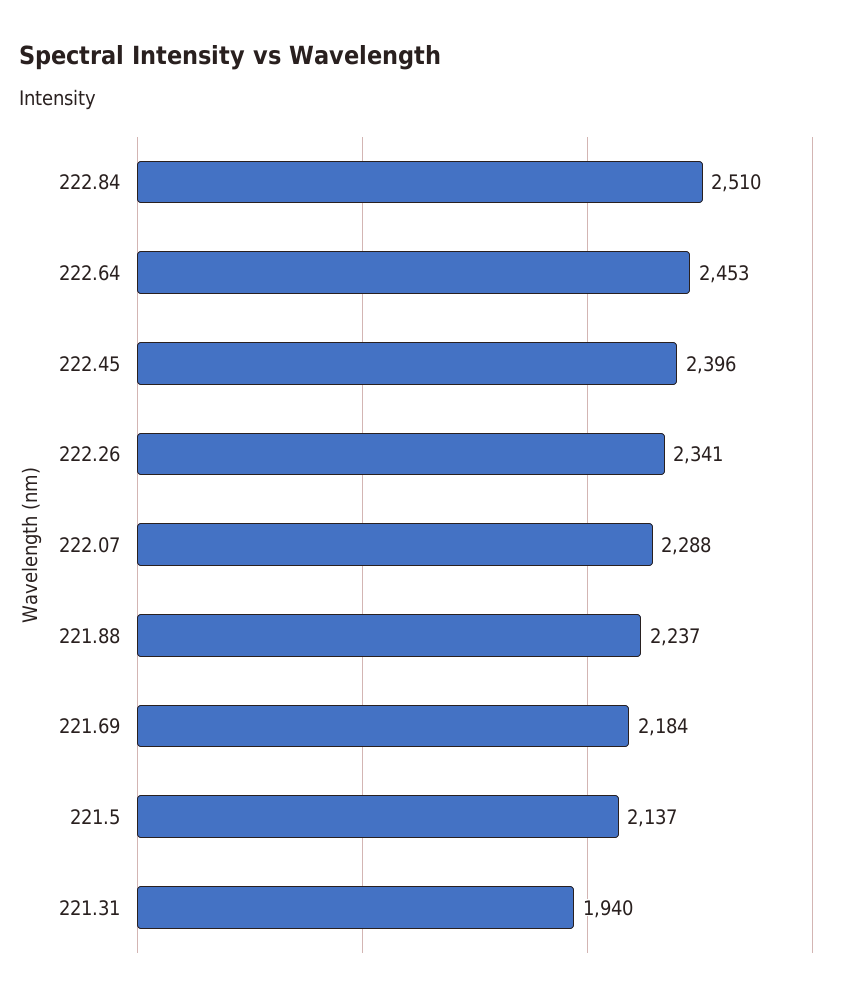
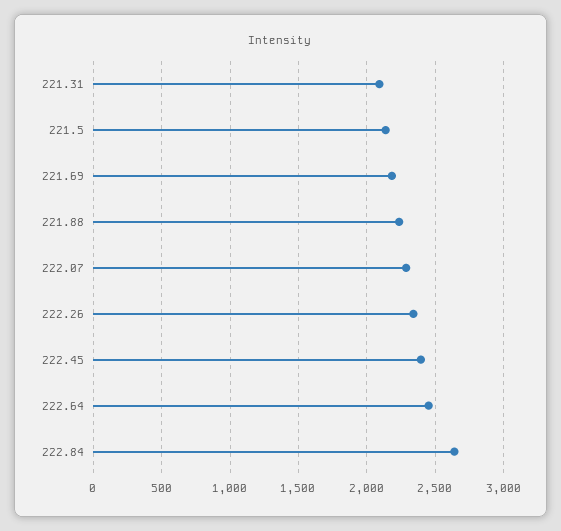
222.84: 2510 -> 2650
221.31: 1940 -> 2100

